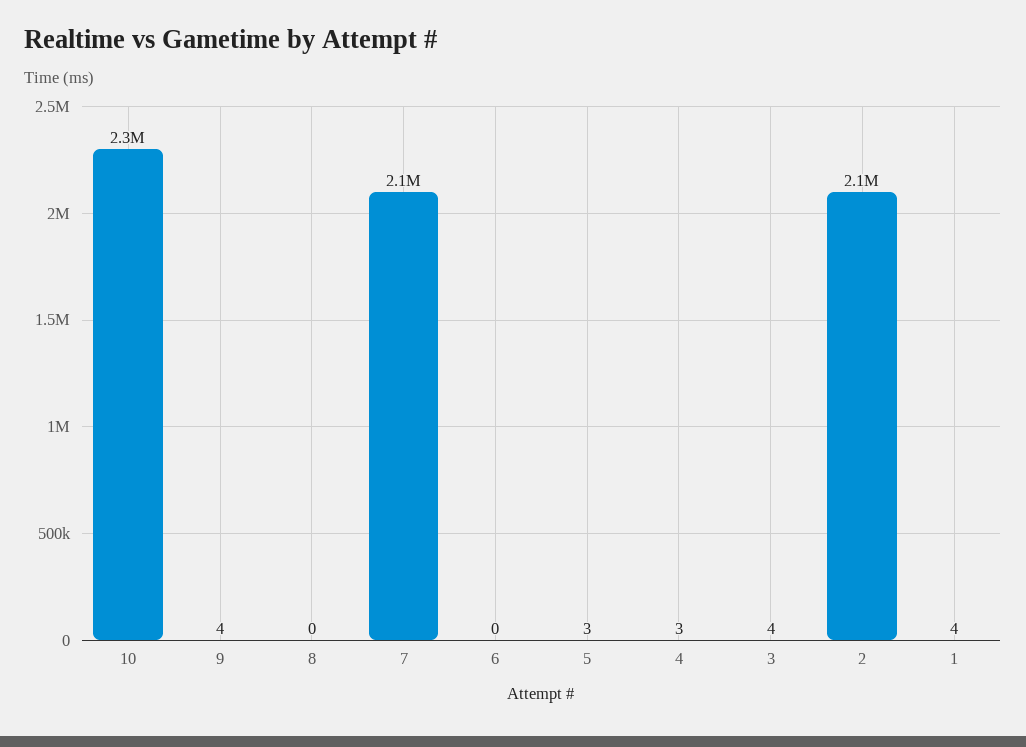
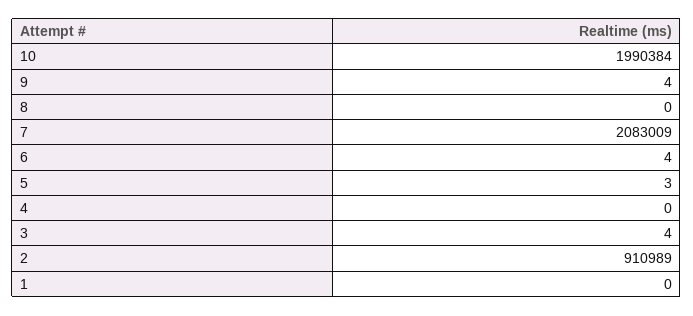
10: 2300000 -> 1990384
6: 0 -> 4
4: 3 -> 0
2: 2100000 -> 910989
1: 4 -> 0

